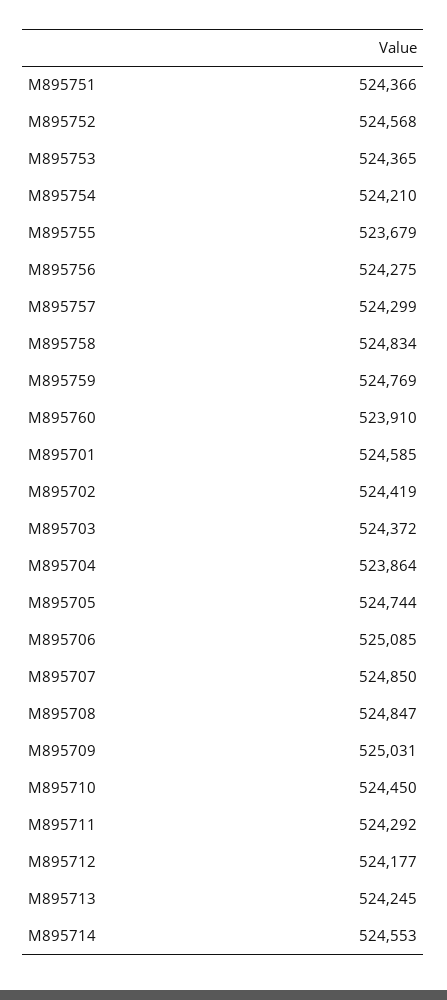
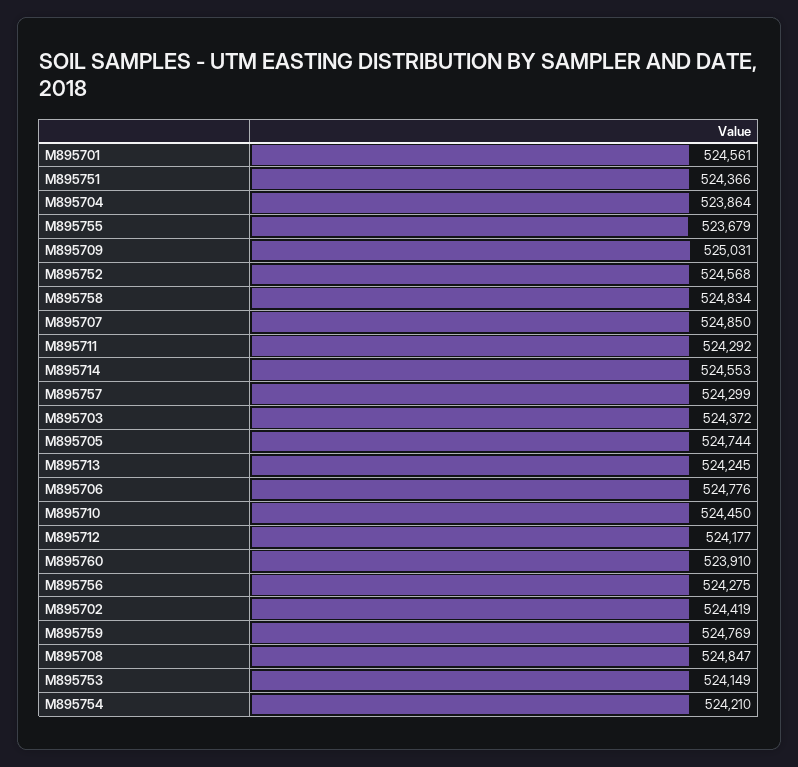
M895753: 524365 -> 524149
M895701: 524585 -> 524561
M895706: 525085 -> 524776

